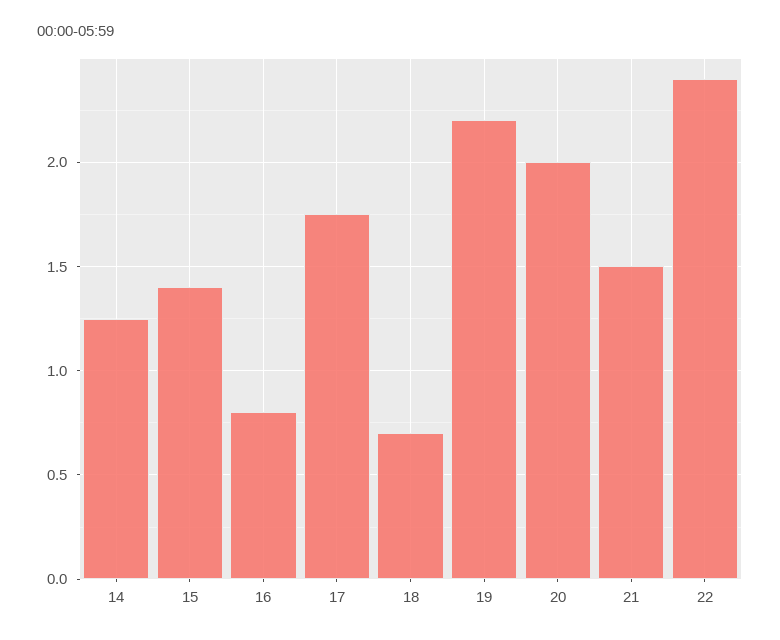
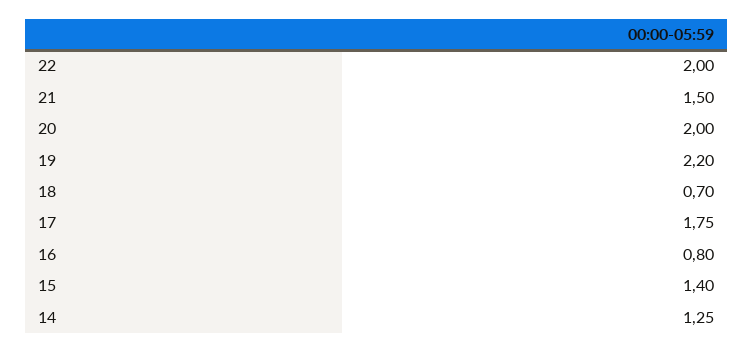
22: 2.4 -> 2

